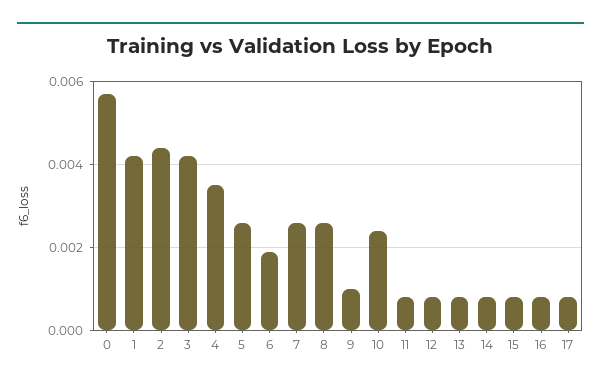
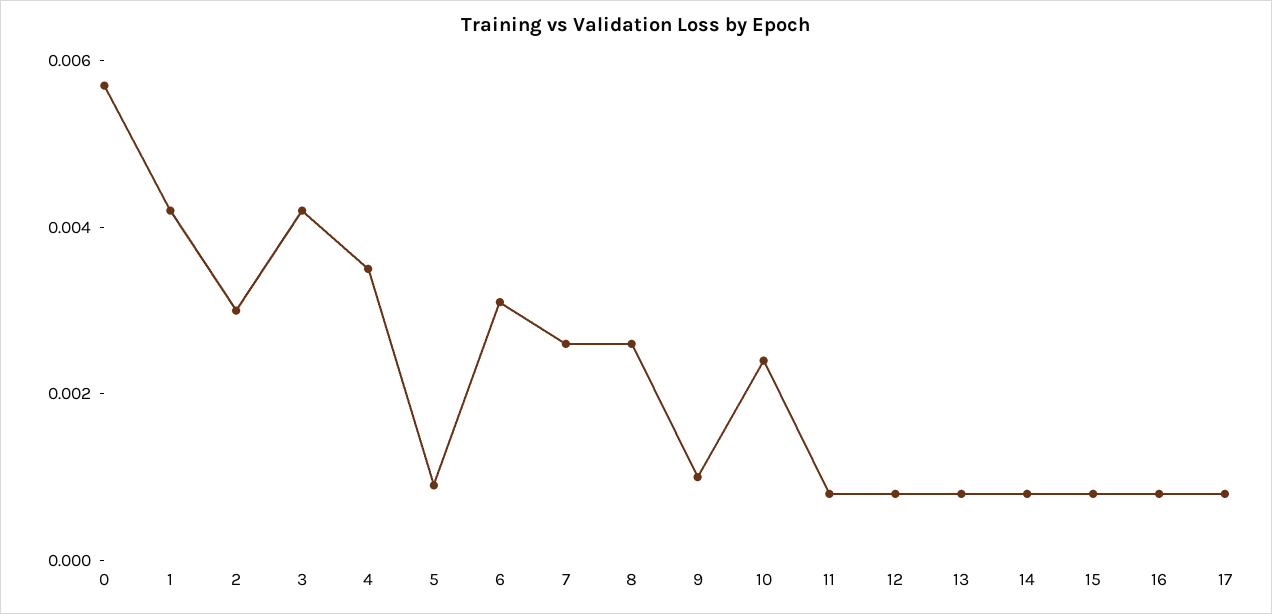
2: 0.0045 -> 0.003
5: 0.0025 -> 0.001
6: 0.002 -> 0.003

